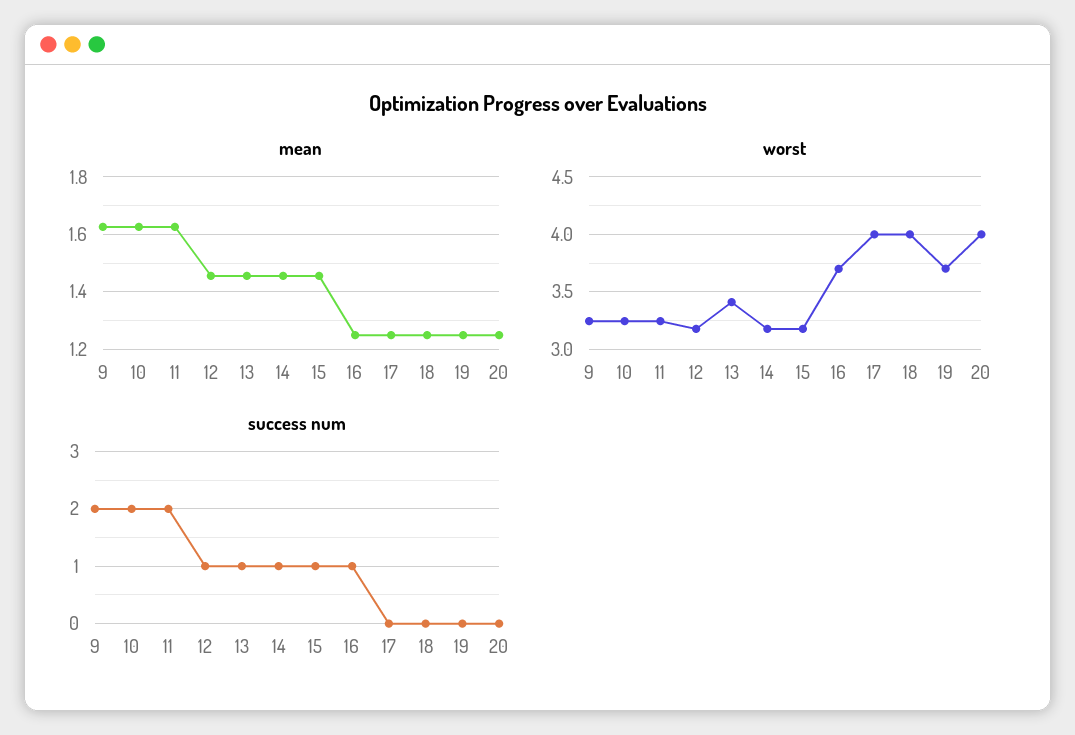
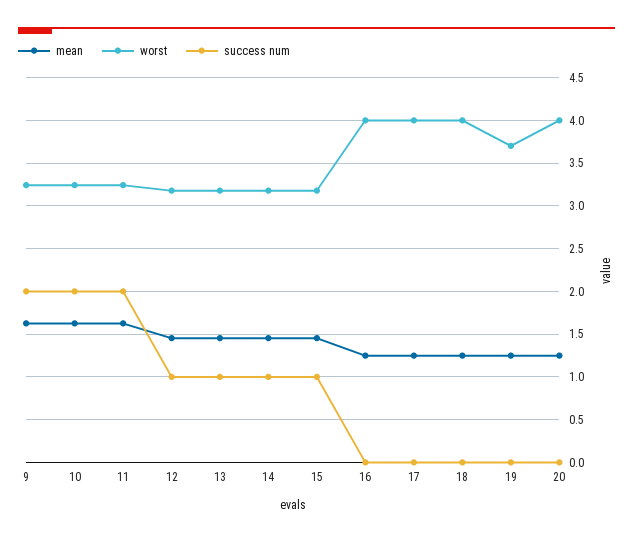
worst, 13: 3.4 -> 3.2
worst, 16: 3.7 -> 4
success num, 16: 1 -> 0

